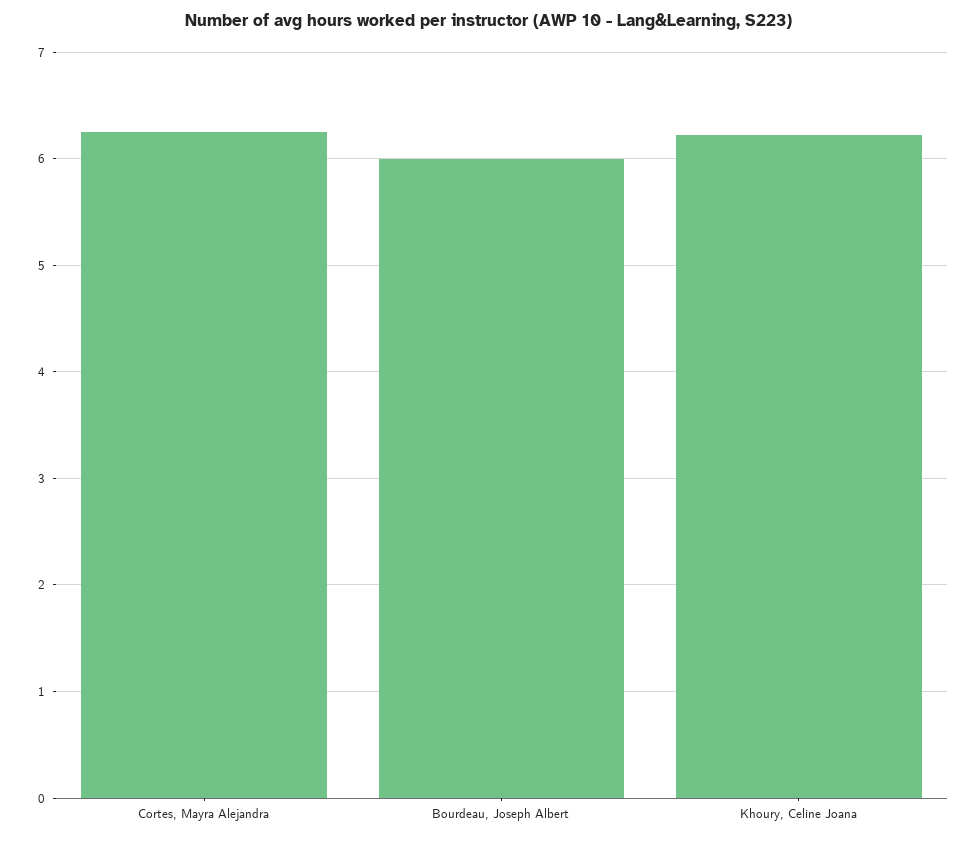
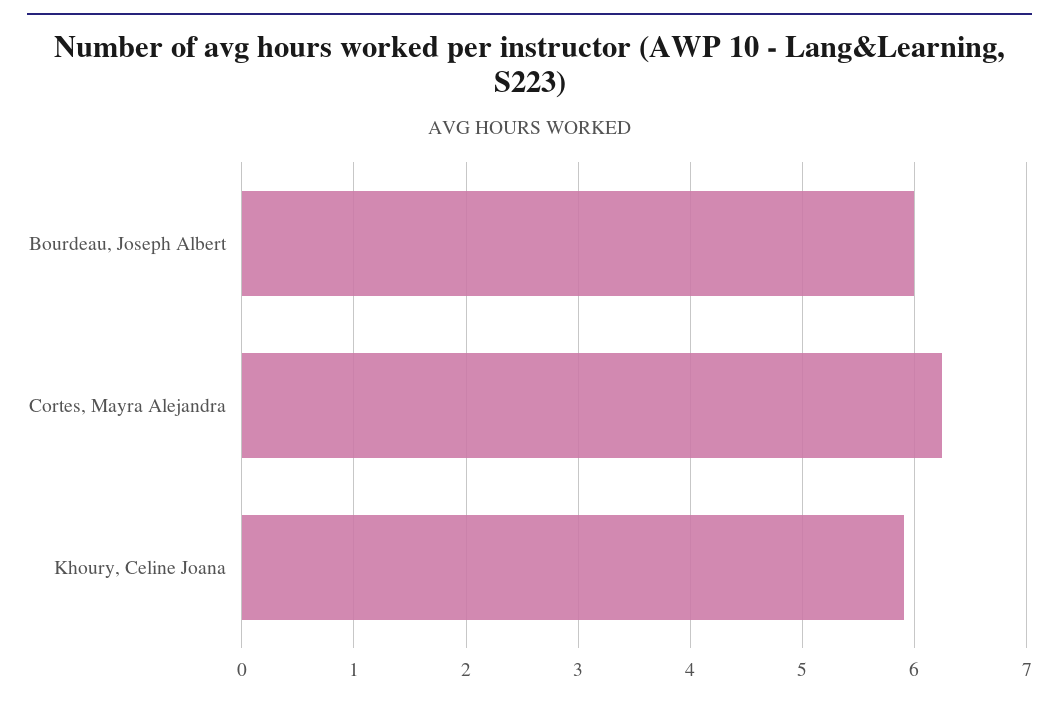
Khoury, Celine Joana: 6.2 -> 5.9

